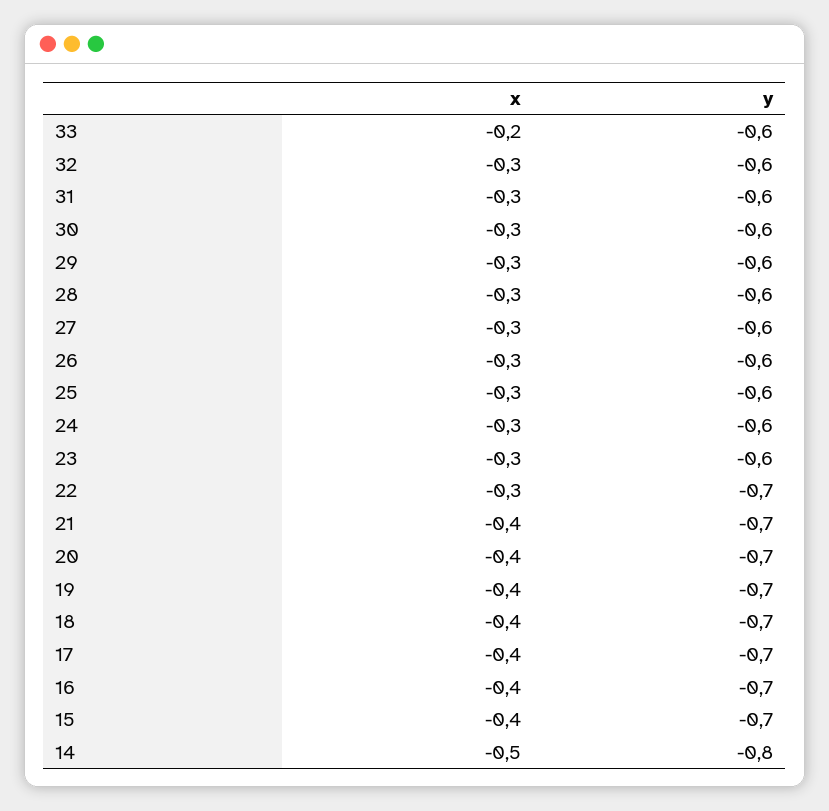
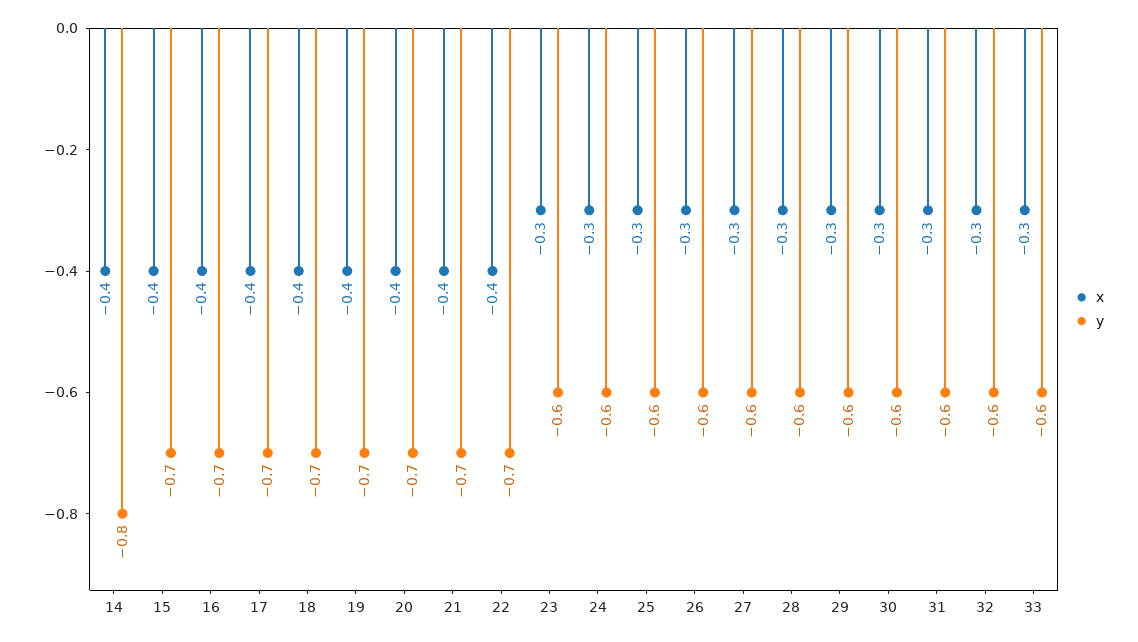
x, 33: -0.2 -> -0.3
x, 22: -0.3 -> -0.4
x, 14: -0.5 -> -0.4

